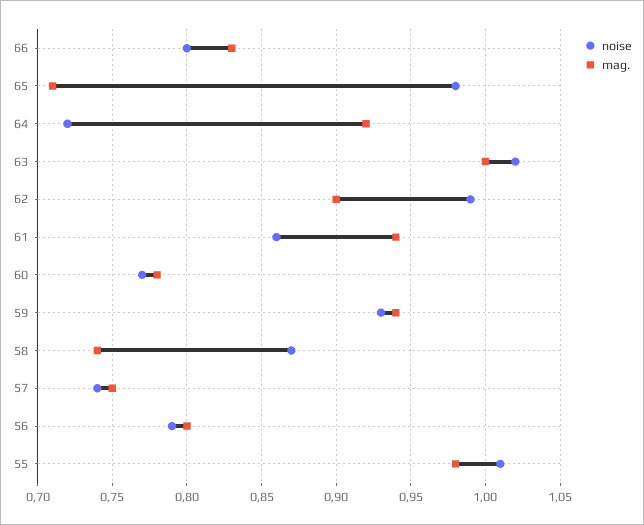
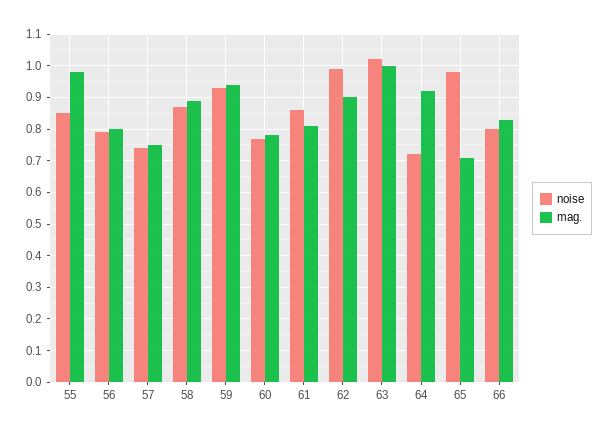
mag., 61: 0.94 -> 0.8
mag., 58: 0.74 -> 0.9
noise, 55: 1.01 -> 0.85

